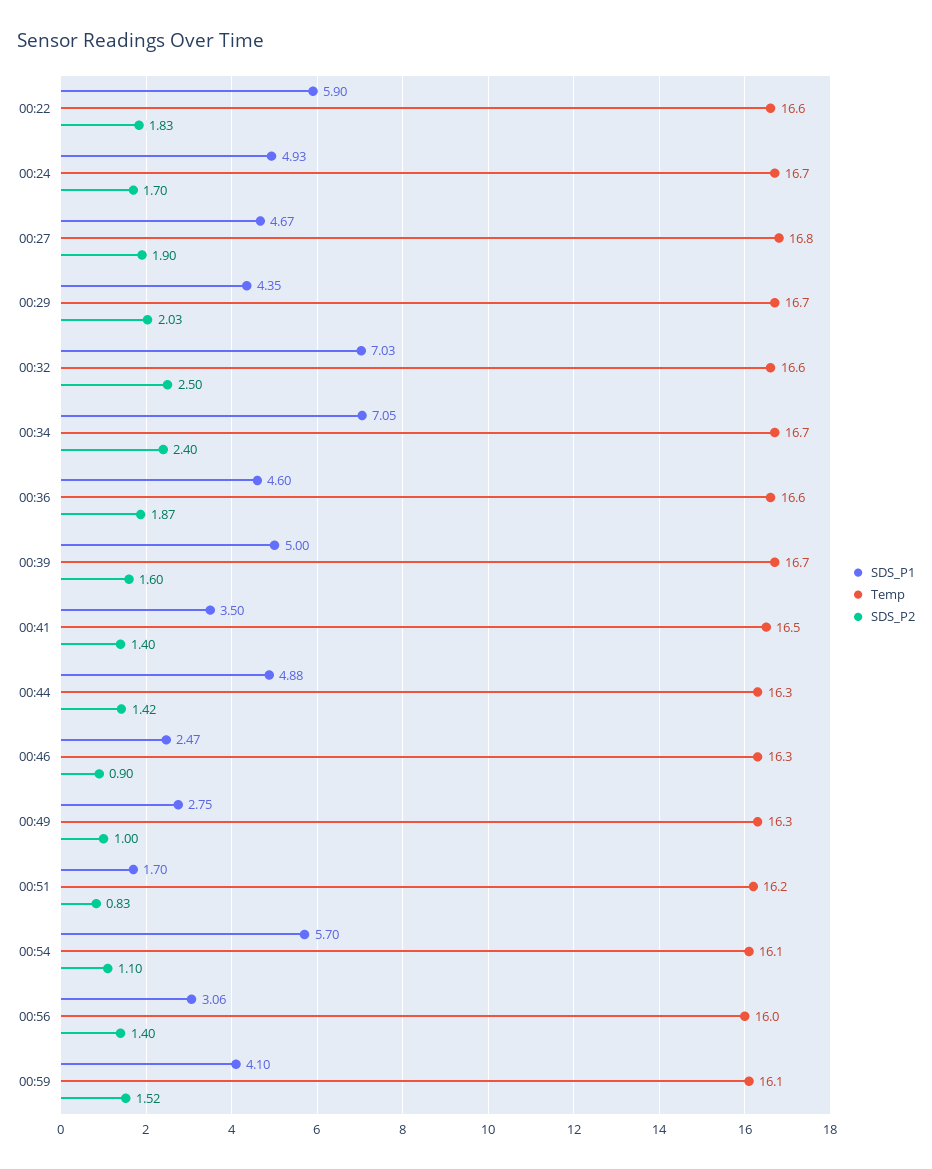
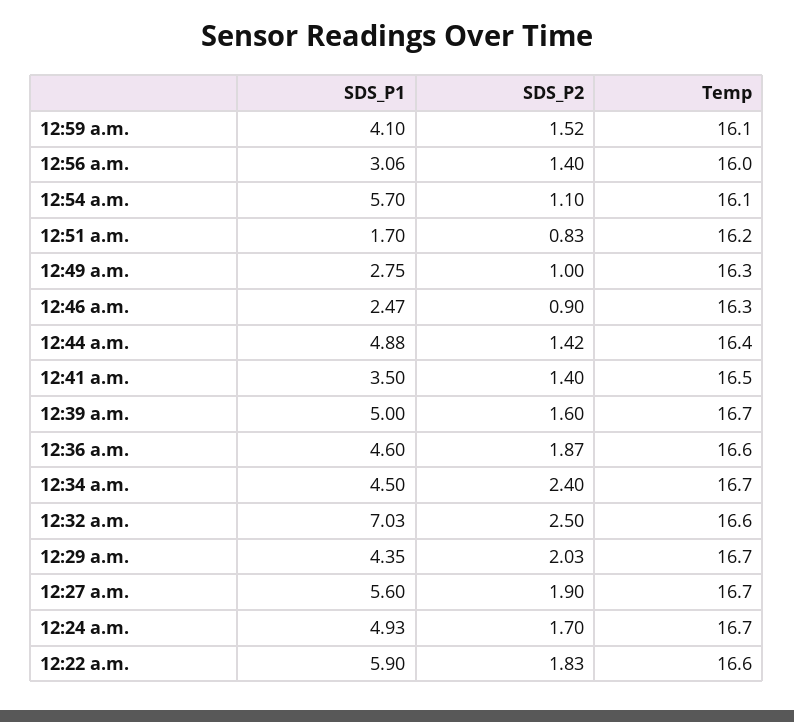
SDS_P1, 00:27: 4.67 -> 5.6
Temp, 00:27: 16.8 -> 16.7
SDS_P1, 00:34: 7.05 -> 4.5
Temp, 00:44: 16.3 -> 16.4

